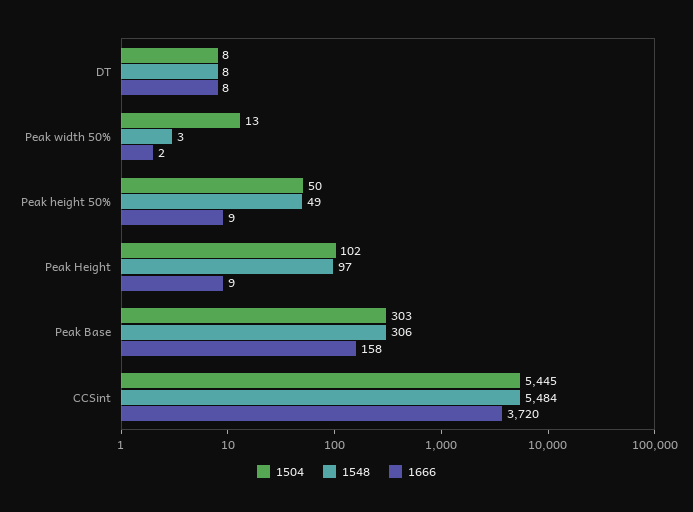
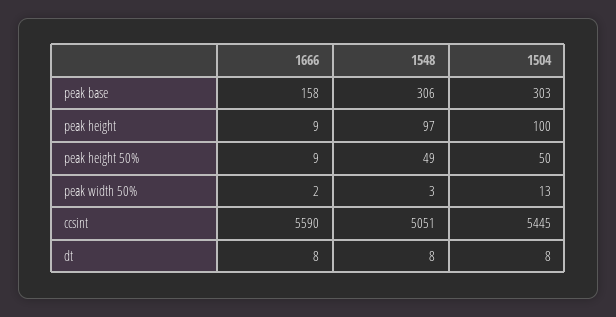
1504, Peak Height: 102 -> 100
1548, CCSint: 5484 -> 5051
1666, CCSint: 3720 -> 5590

